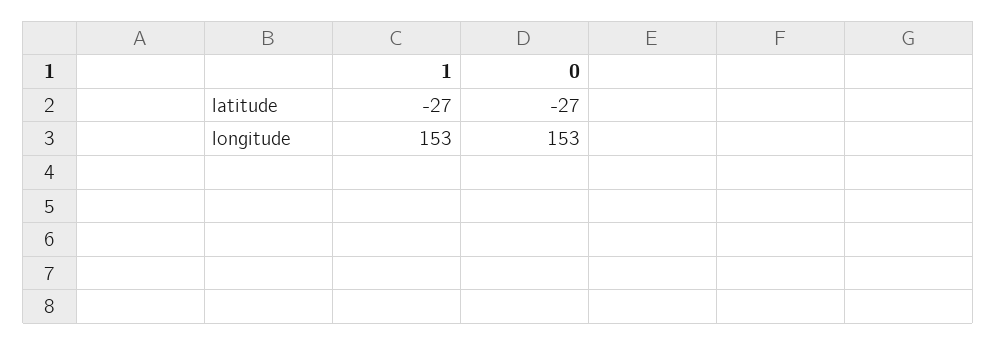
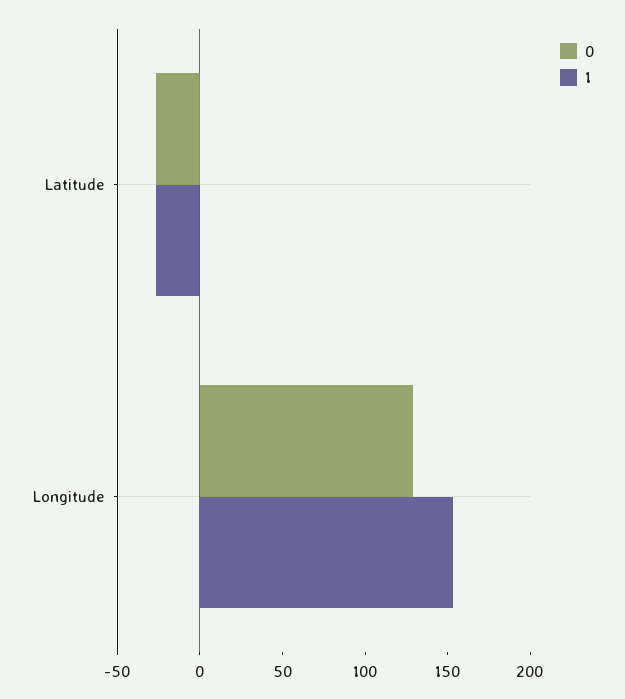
0, longitude: 153 -> 130

